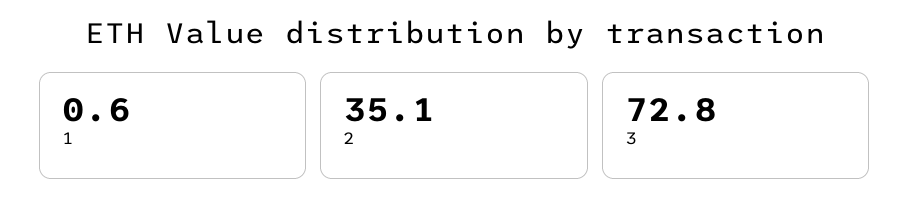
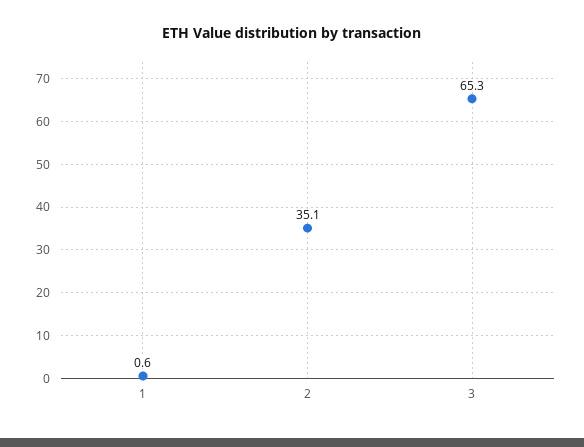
3: 72.8 -> 65.3

